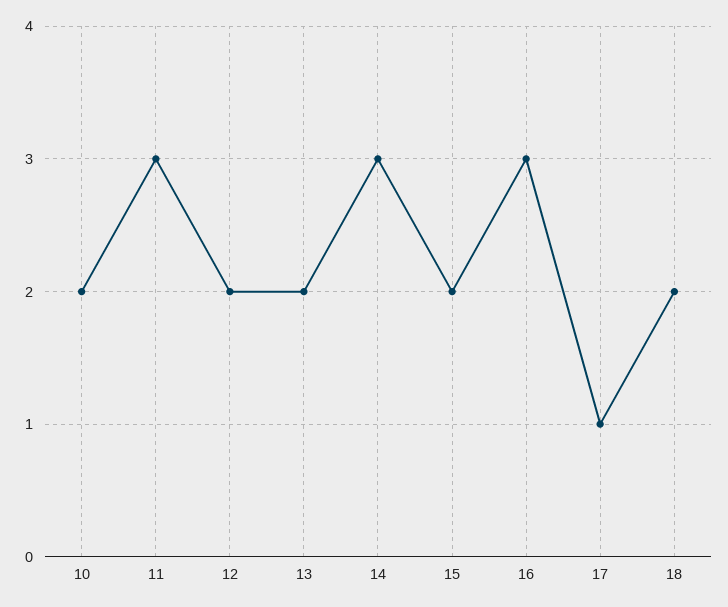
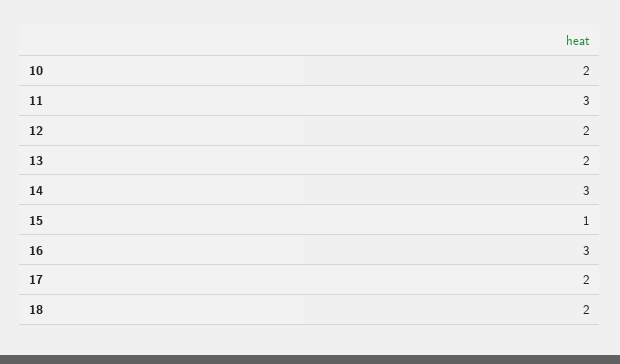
15: 2 -> 1
17: 1 -> 2

